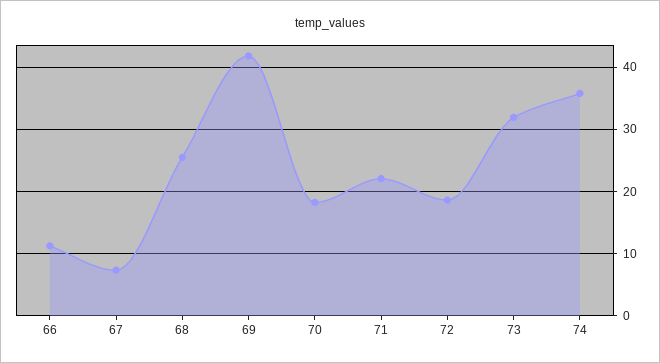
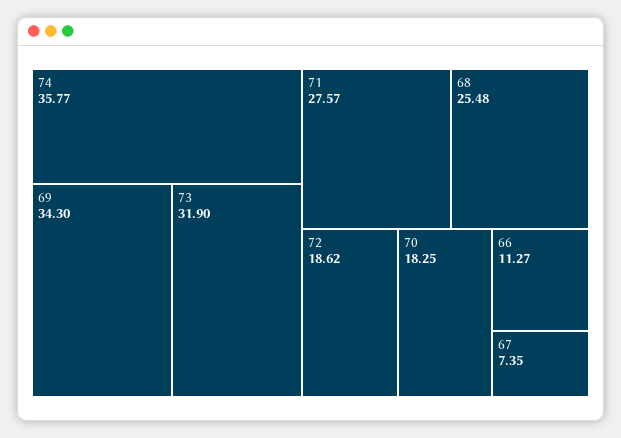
69: 42 -> 34.3
71: 22 -> 27.57

